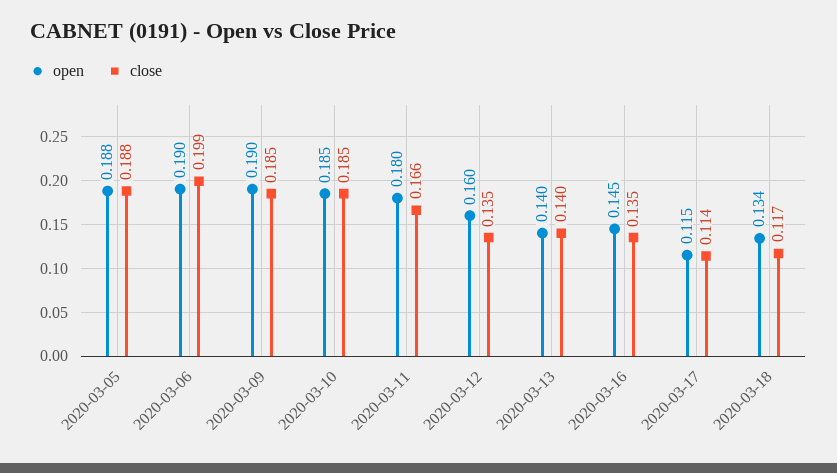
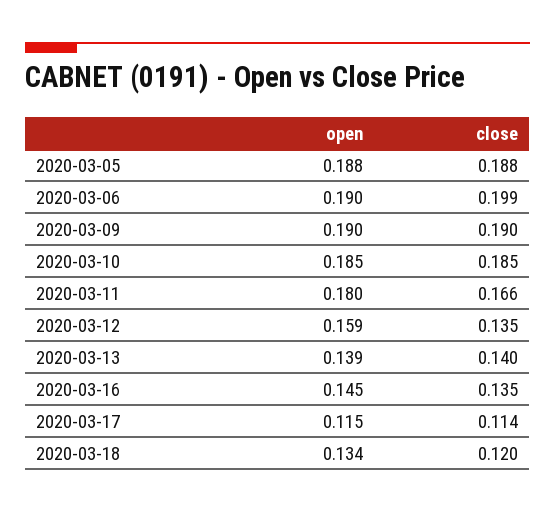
close, 2020-03-09: 0.185 -> 0.19
open, 2020-03-12: 0.16 -> 0.159
open, 2020-03-13: 0.14 -> 0.139
close, 2020-03-18: 0.117 -> 0.12

